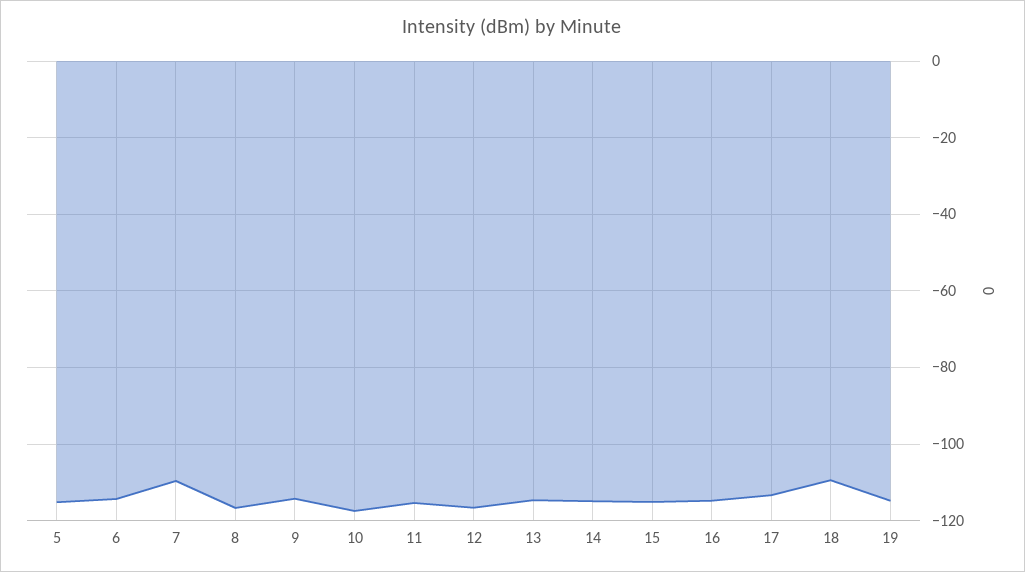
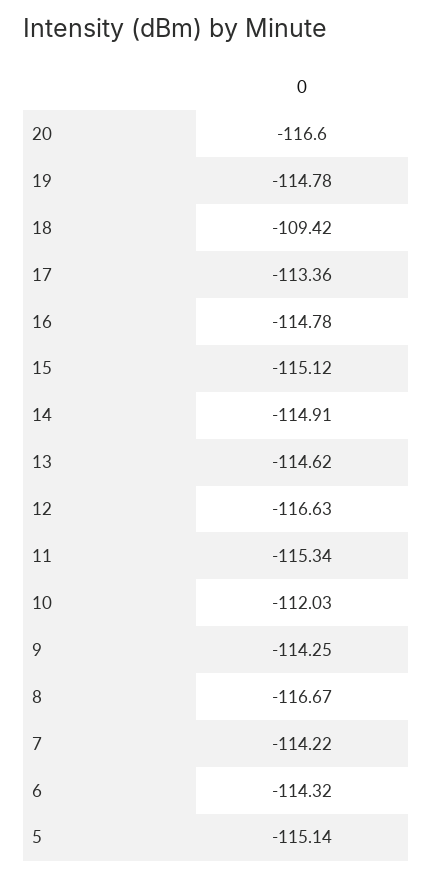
7: -110 -> -114.22
10: -118 -> -112.03
20: none -> -116.6

